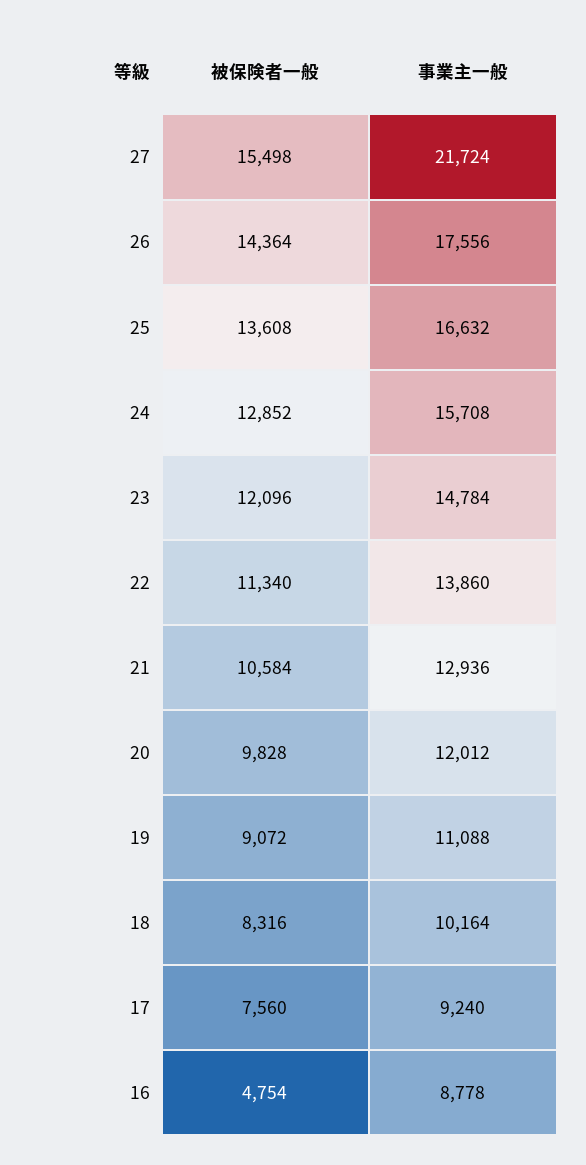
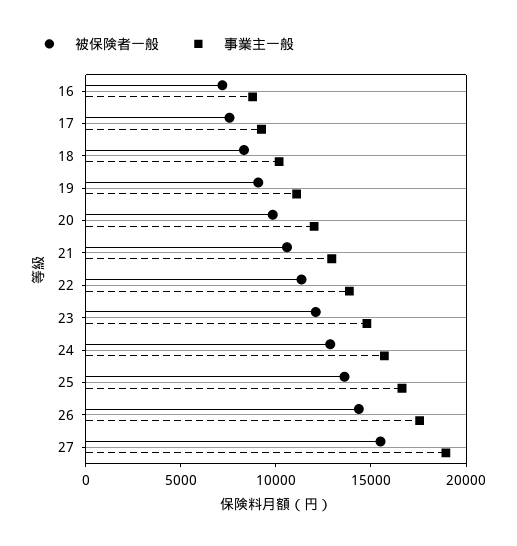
事業主一般, 27: 21724 -> 19000
被保険者一般, 16: 4754 -> 7000

